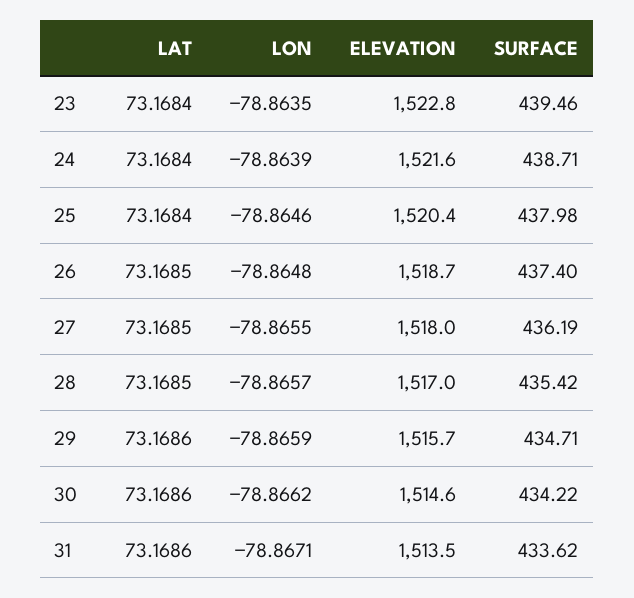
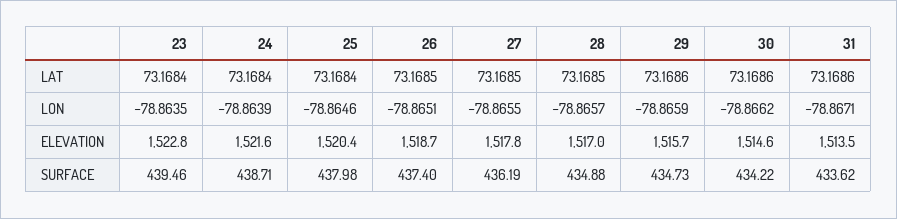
LON, 26: -78.8648 -> -78.8651
ELEVATION, 27: 1518 -> 1517.8
SURFACE, 28: 435.42 -> 434.88
SURFACE, 29: 434.71 -> 434.73

